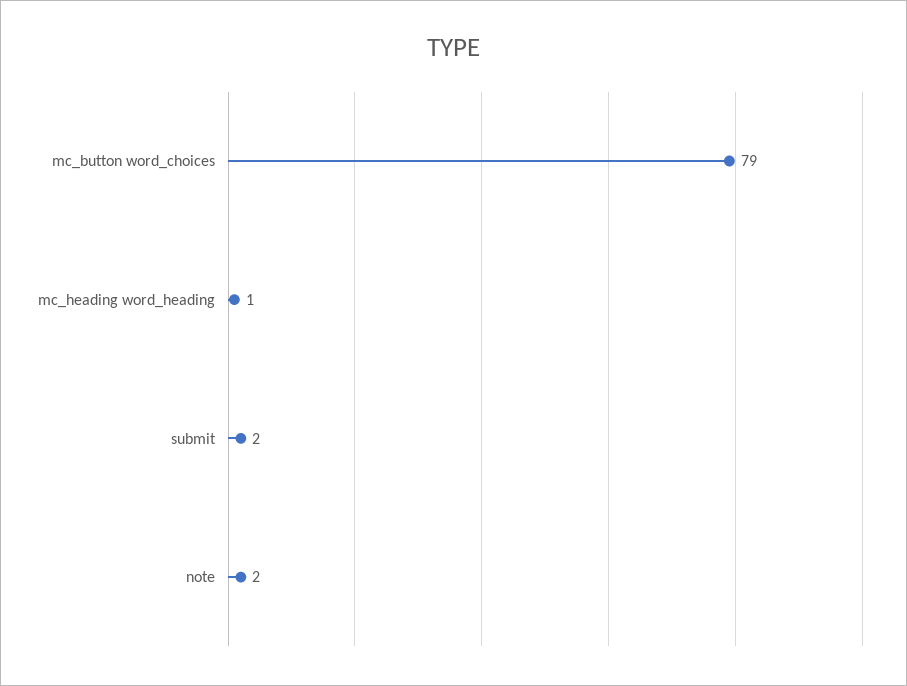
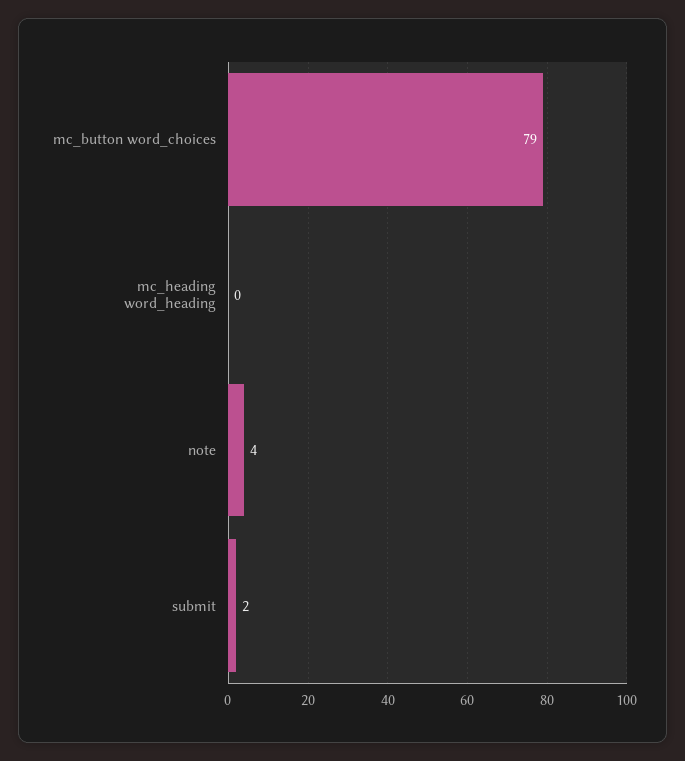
mc_heading word_heading: 1 -> 0
note: 2 -> 4

